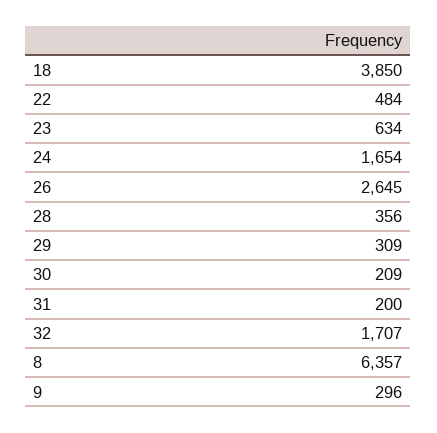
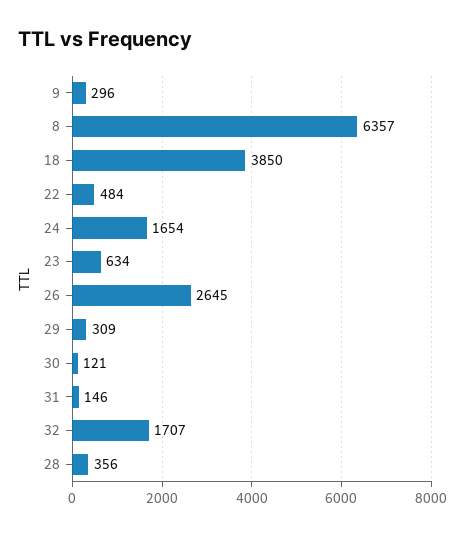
30: 209 -> 121
31: 200 -> 146

